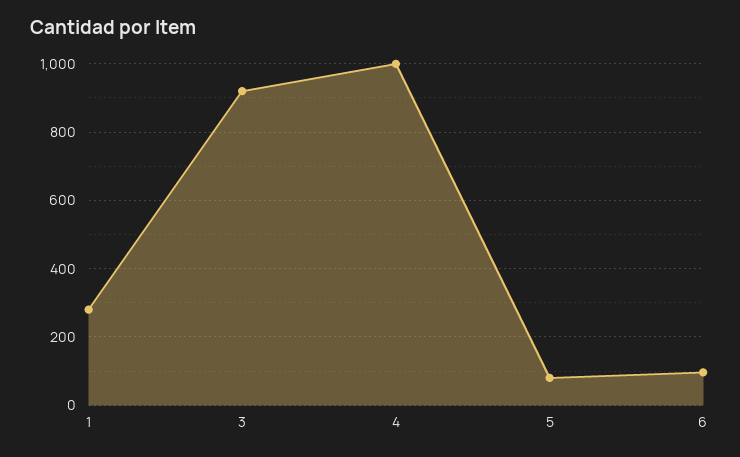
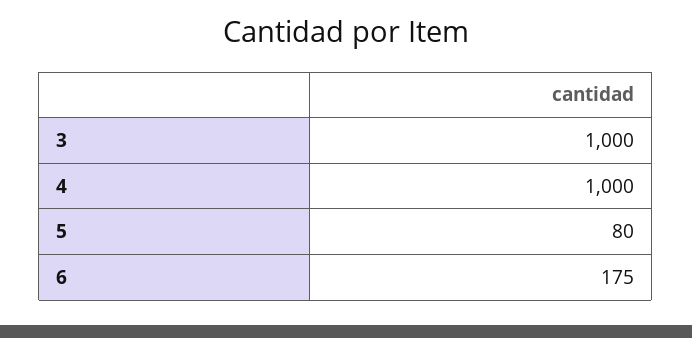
1: 280 -> none
3: 920 -> 1000
6: 100 -> 175

